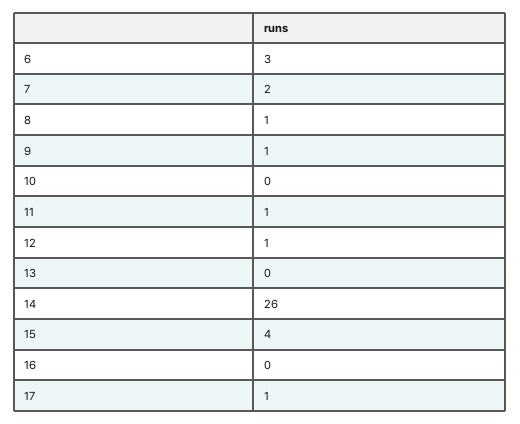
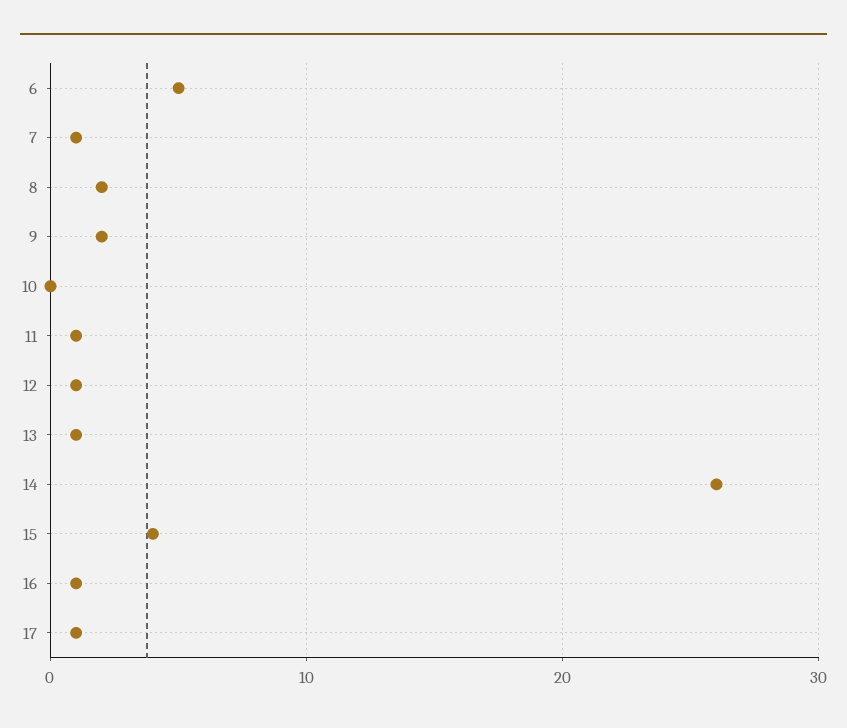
6: 3 -> 5
7: 2 -> 1
8: 1 -> 2
9: 1 -> 2
13: 0 -> 1
16: 0 -> 1

